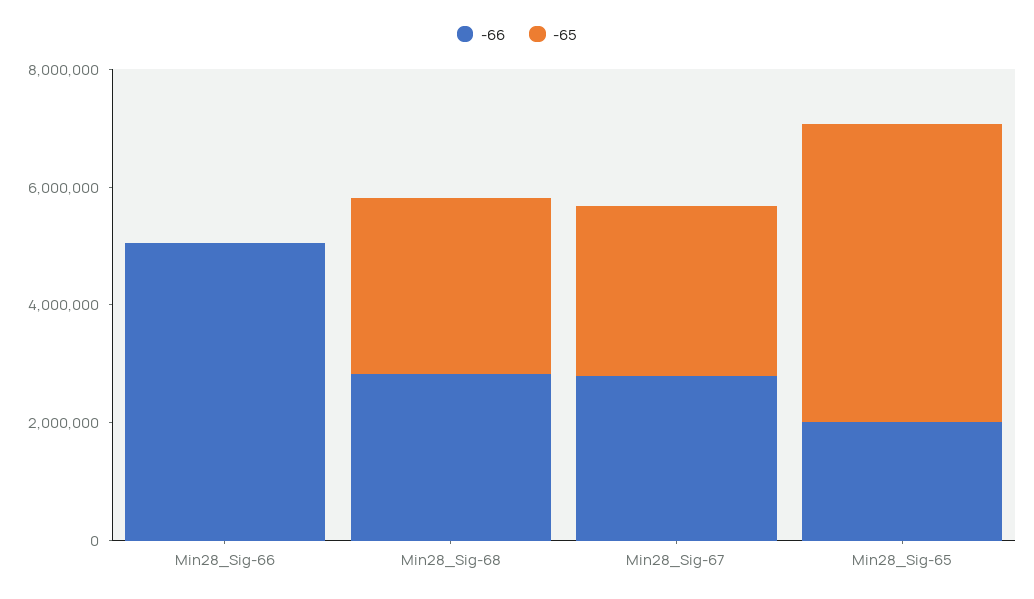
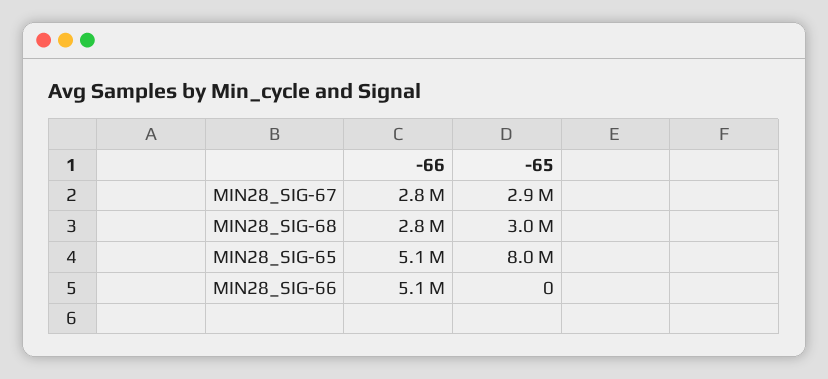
-66, Min28_Sig-65: 2000000 -> 5100000
-65, Min28_Sig-65: 5000000 -> 8000000

